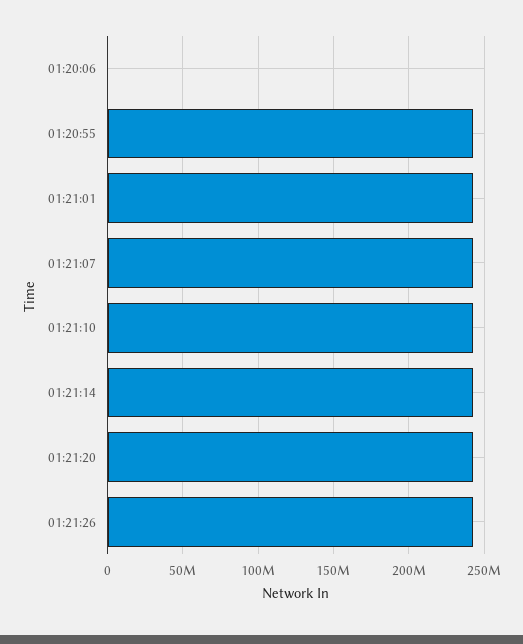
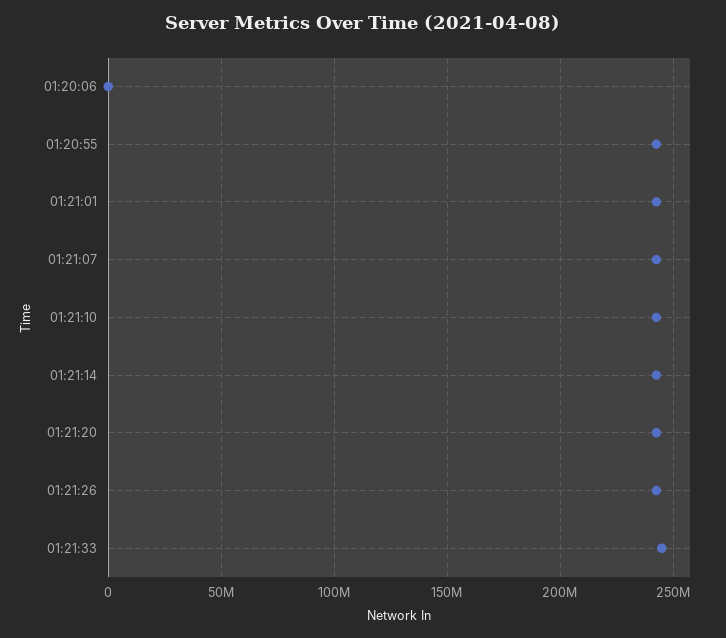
01:21:33: none -> 245000000

